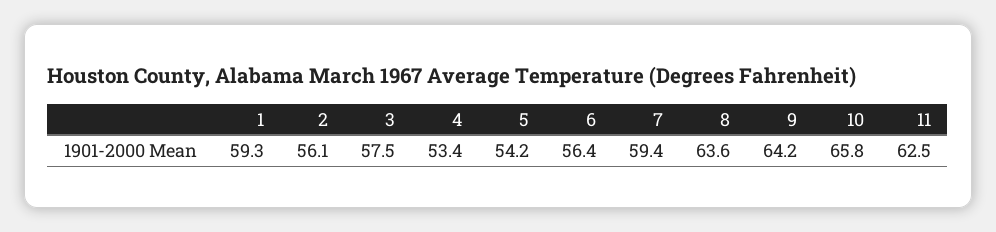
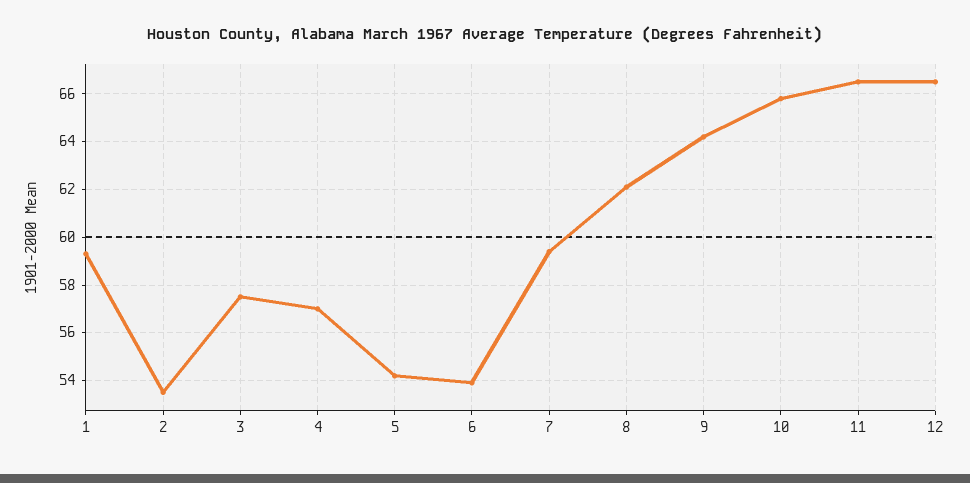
2: 56.1 -> 53.5
4: 53.4 -> 57
6: 56.4 -> 54
8: 63.6 -> 62
11: 62.5 -> 66.5
12: none -> 66.5

